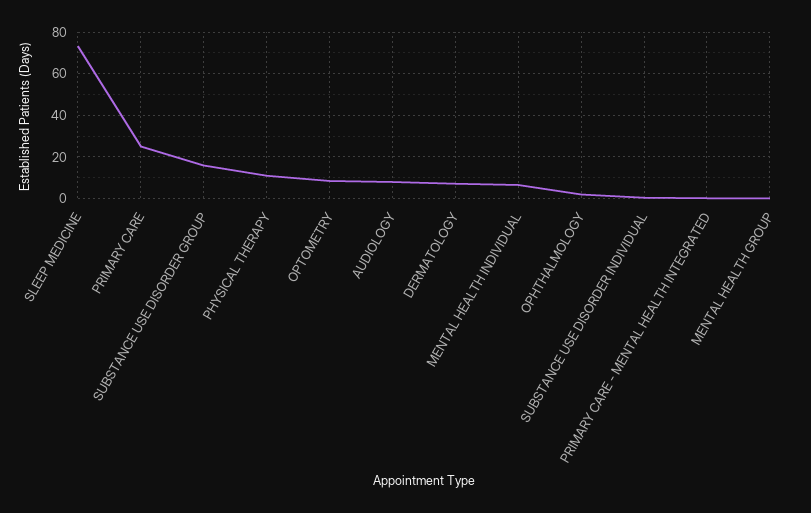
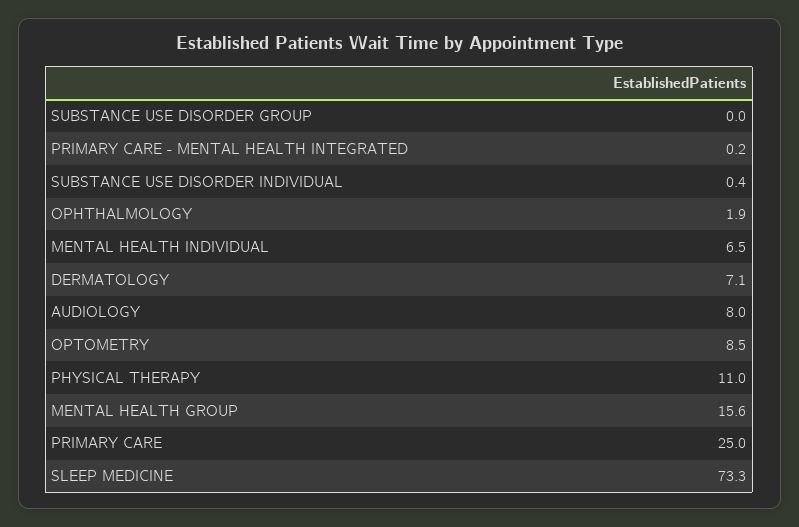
SUBSTANCE USE DISORDER GROUP: 15 -> 0
MENTAL HEALTH GROUP: 0 -> 15.6

